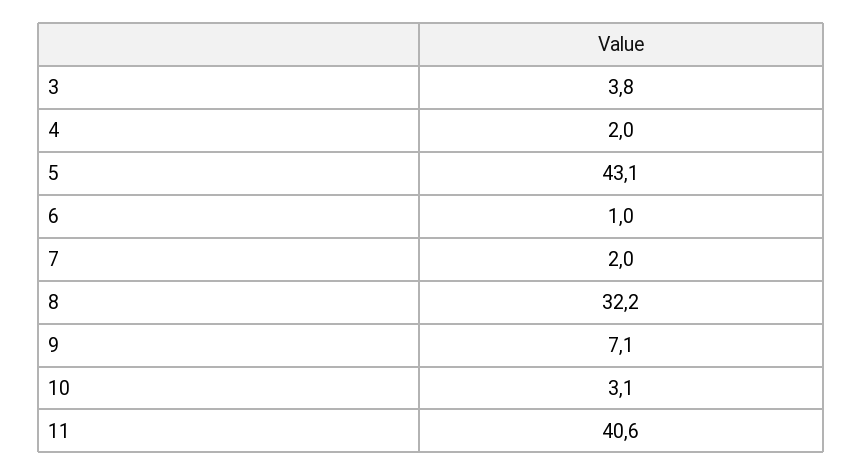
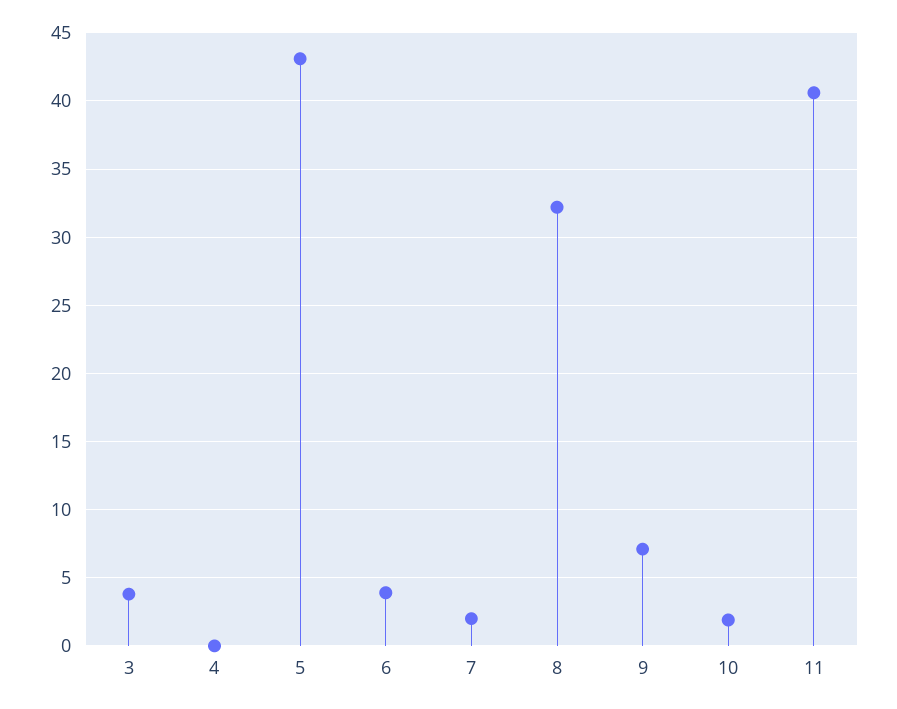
4: 2 -> 0
6: 1 -> 4
10: 3.1 -> 2

